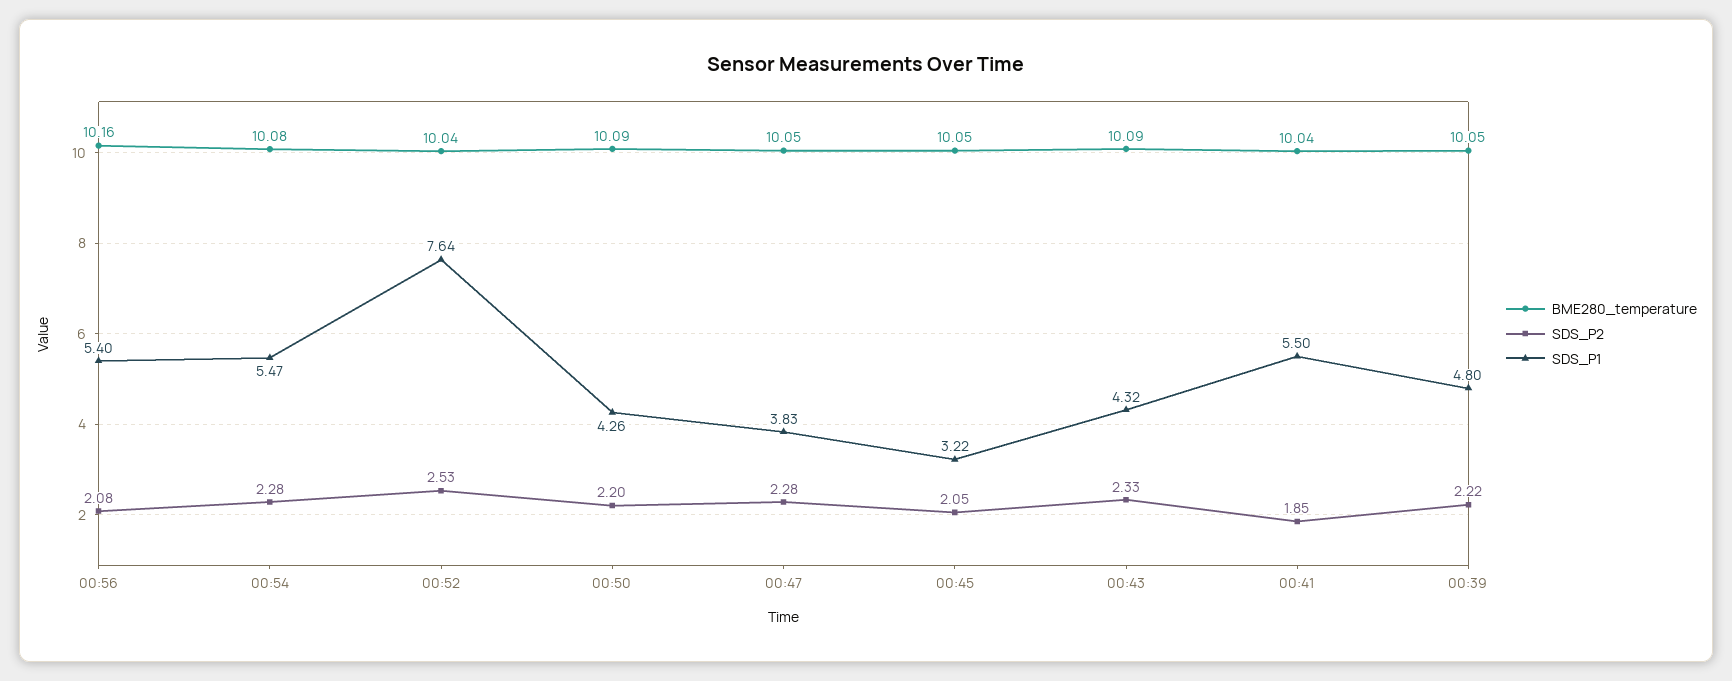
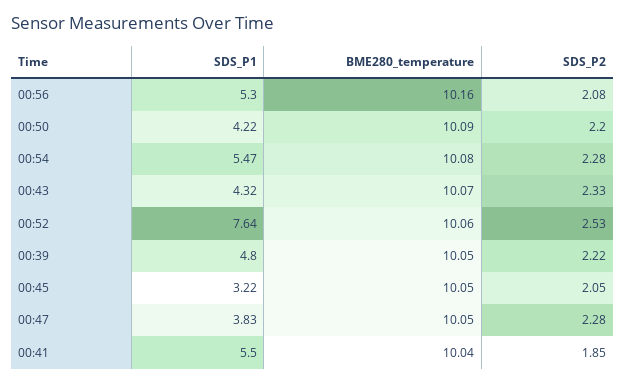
SDS_P1, 00:56: 5.4 -> 5.3
BME280_temperature, 00:52: 10.04 -> 10.06
SDS_P1, 00:50: 4.26 -> 4.22
BME280_temperature, 00:43: 10.09 -> 10.07

